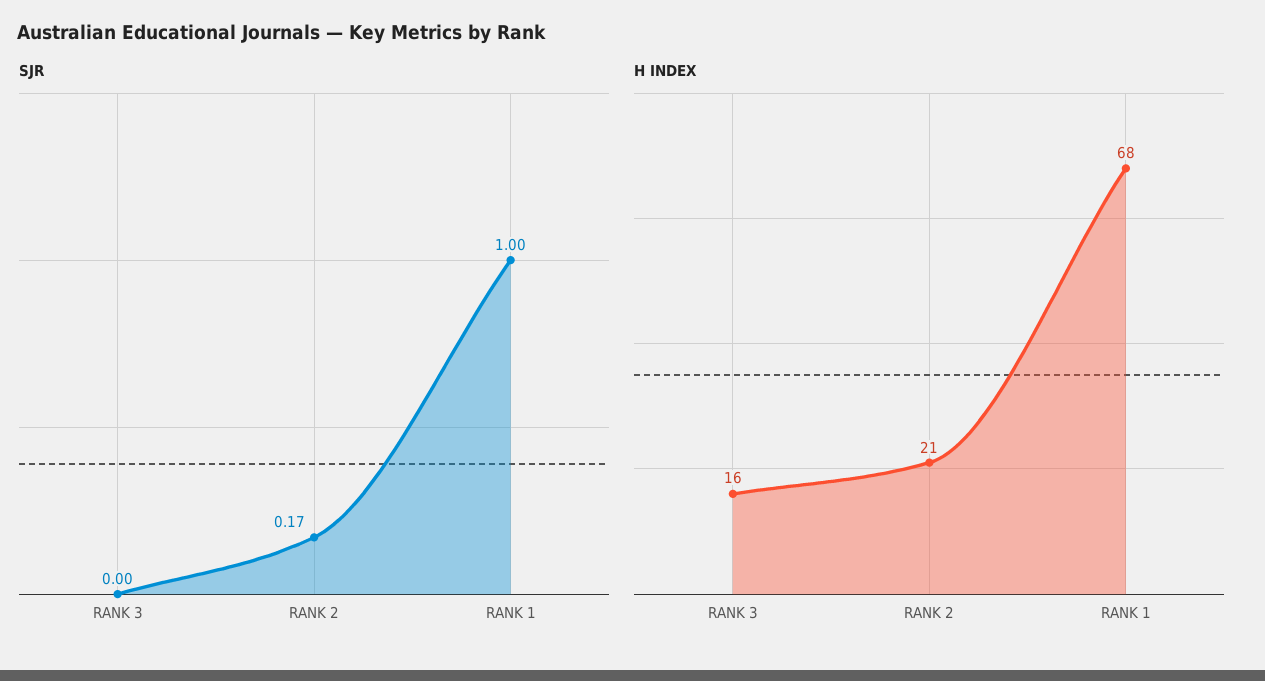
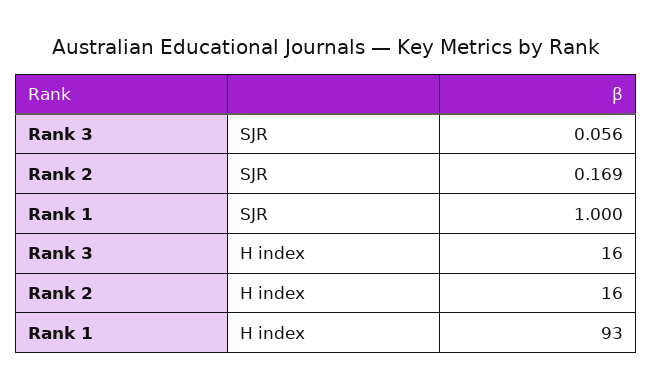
SJR, RANK 3: 0 -> 0.056
H INDEX, RANK 2: 21 -> 16
H INDEX, RANK 1: 68 -> 93

